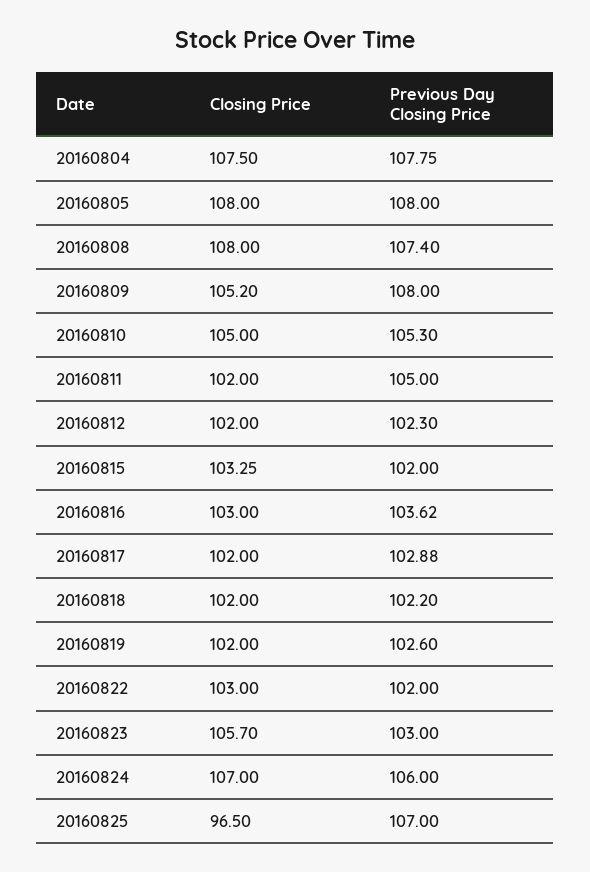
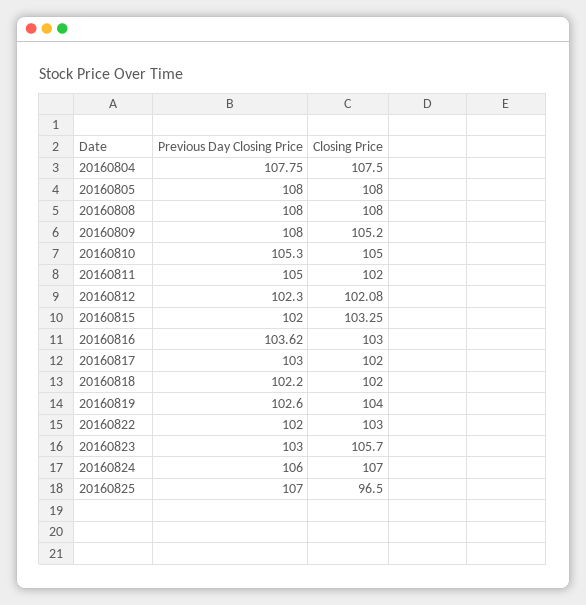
Previous Day Closing Price, 20160808: 107.4 -> 108
Closing Price, 20160812: 102 -> 102.08
Previous Day Closing Price, 20160817: 102.88 -> 103
Closing Price, 20160819: 102 -> 104

